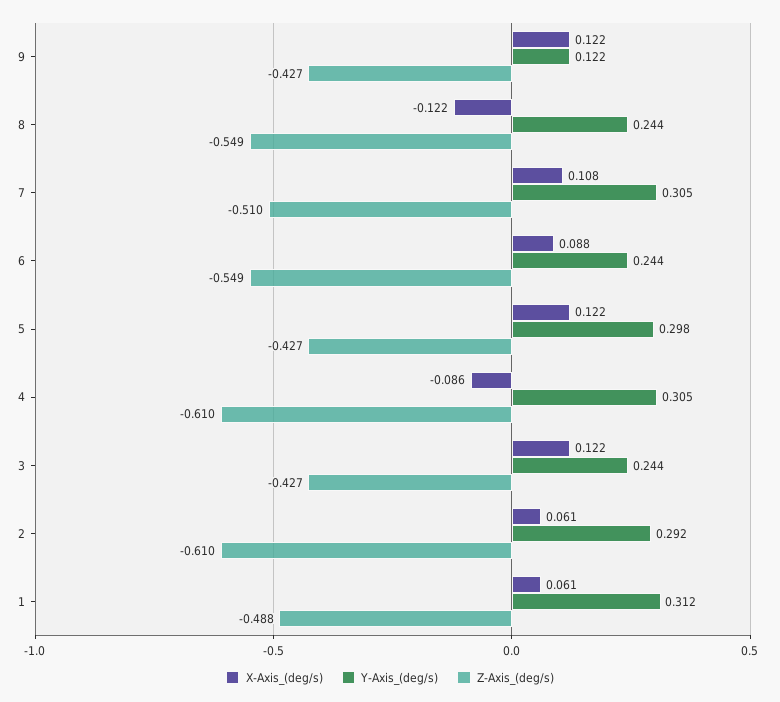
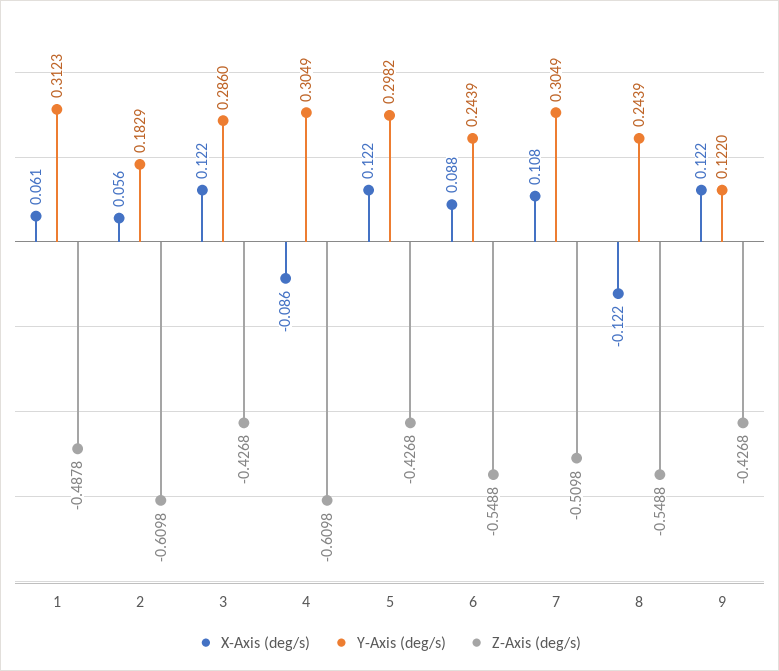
Y-Axis_(deg/s), 3: 0.244 -> 0.286
X-Axis_(deg/s), 2: 0.061 -> 0.056
Y-Axis_(deg/s), 2: 0.292 -> 0.1829

